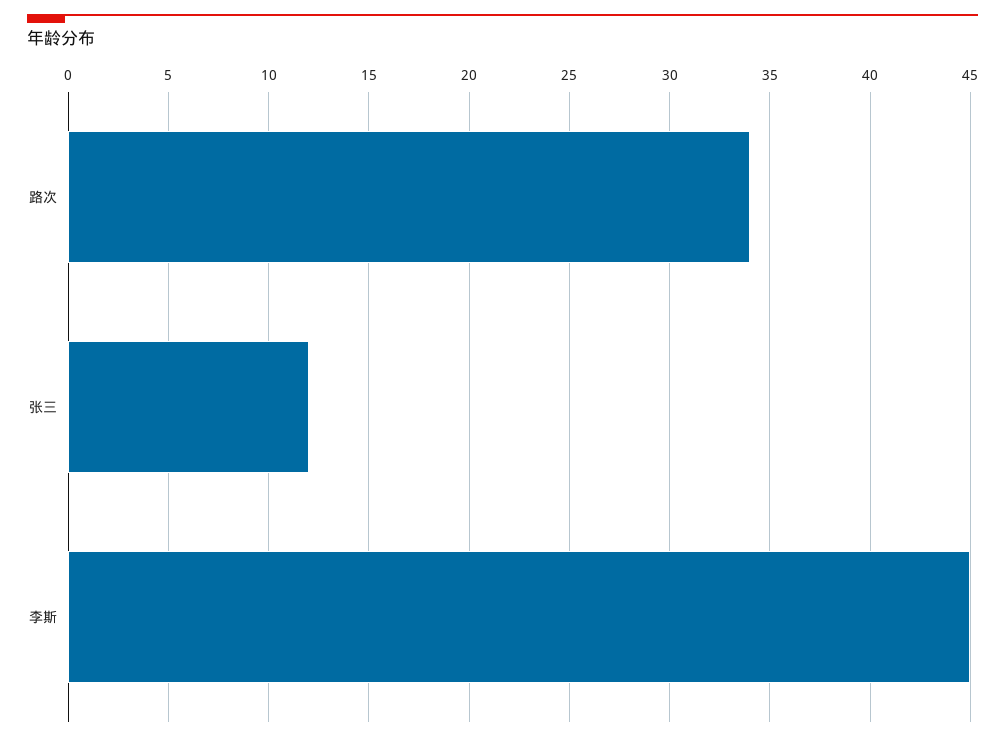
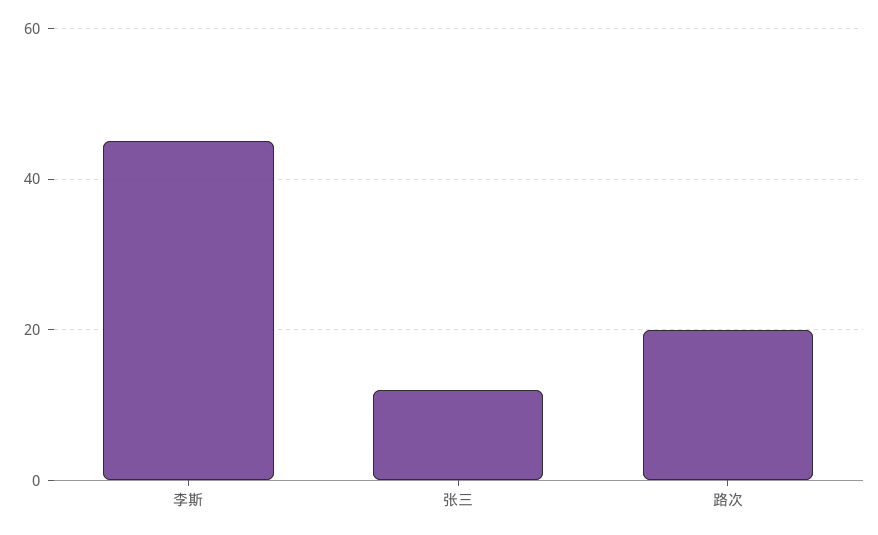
路次: 34 -> 20

